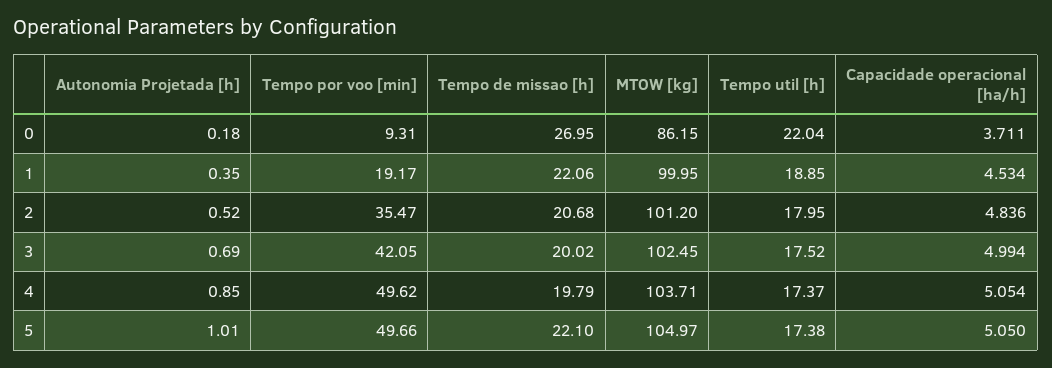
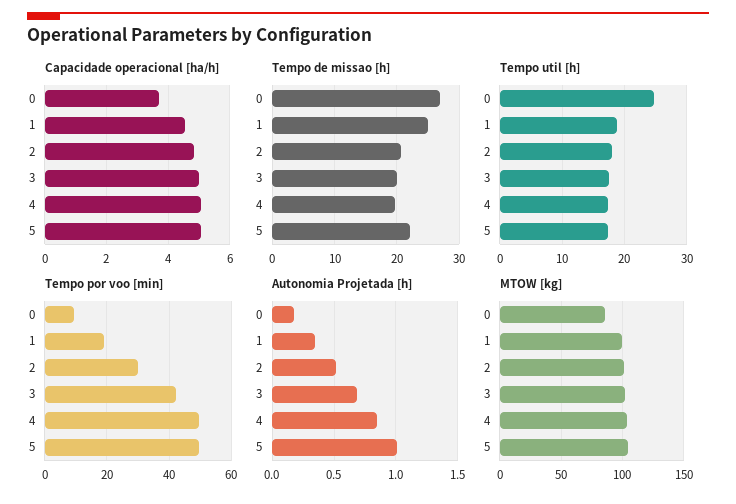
Tempo util [h], 0: 22.04 -> 25
Tempo de missao [h], 1: 22.06 -> 25
Tempo por voo [min], 2: 35.47 -> 30

